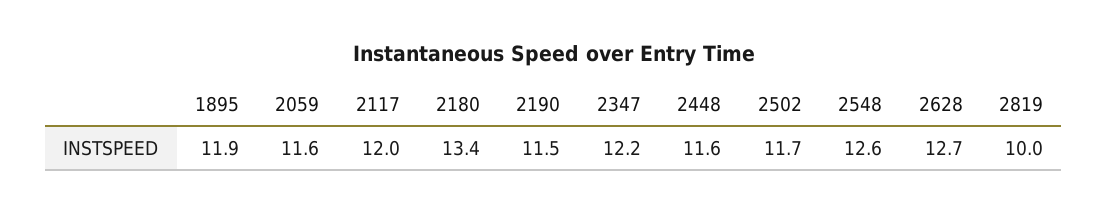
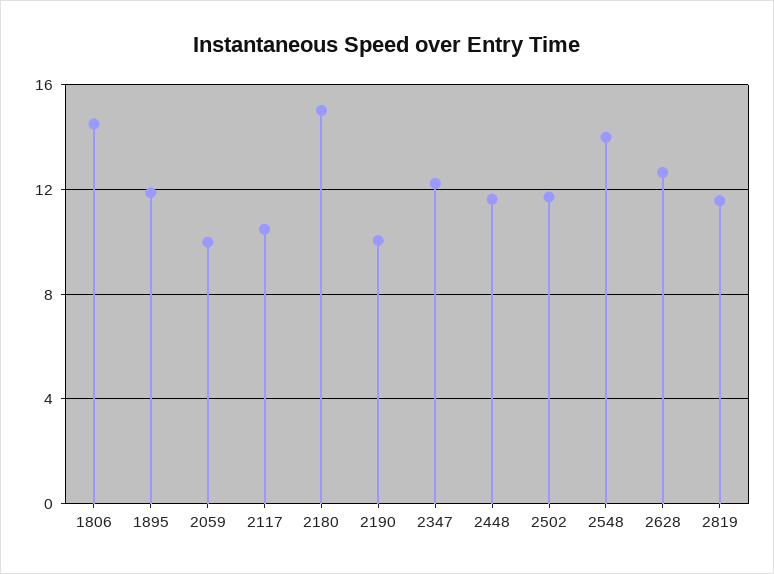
2059: 11.6 -> 10
2117: 12 -> 10.5
2180: 13.4 -> 15
2190: 11.5 -> 10
2548: 12.6 -> 14
2819: 10 -> 11.5
1806: none -> 14.5

